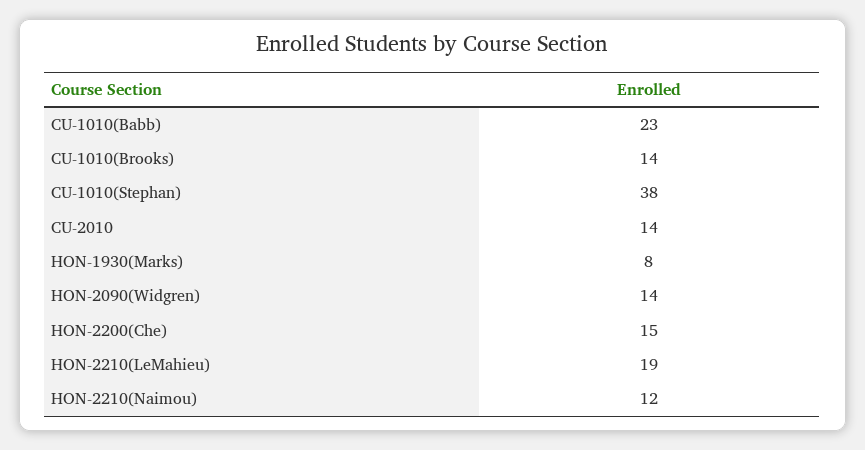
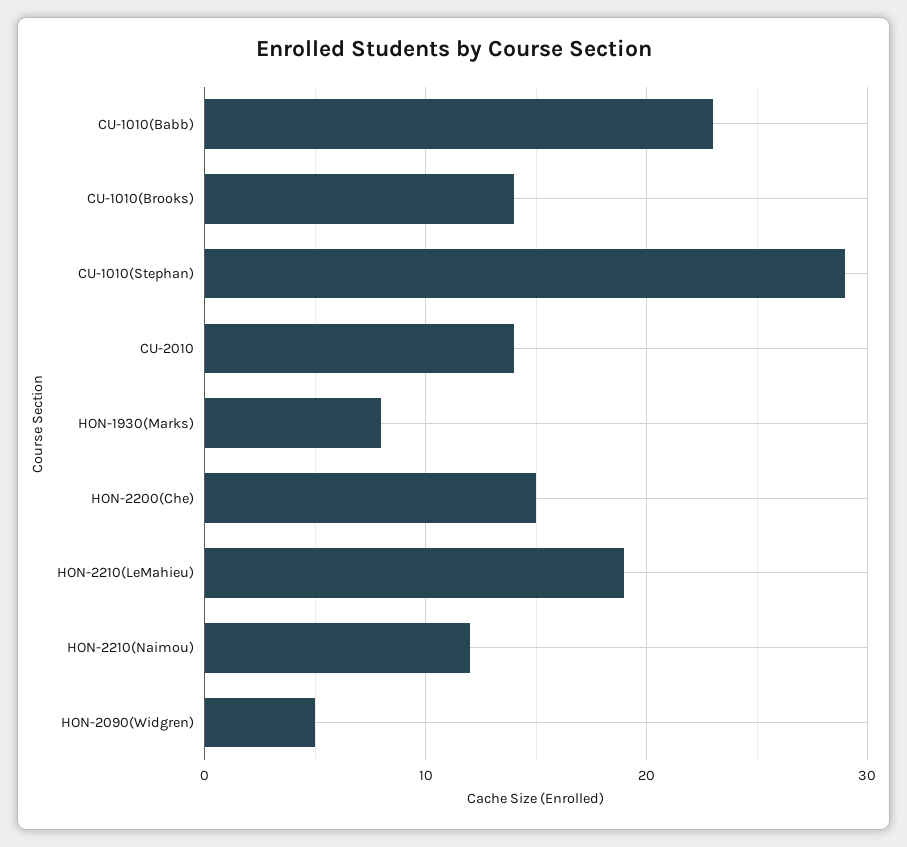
CU-1010(Stephan): 38 -> 29
HON-2090(Widgren): 14 -> 5

